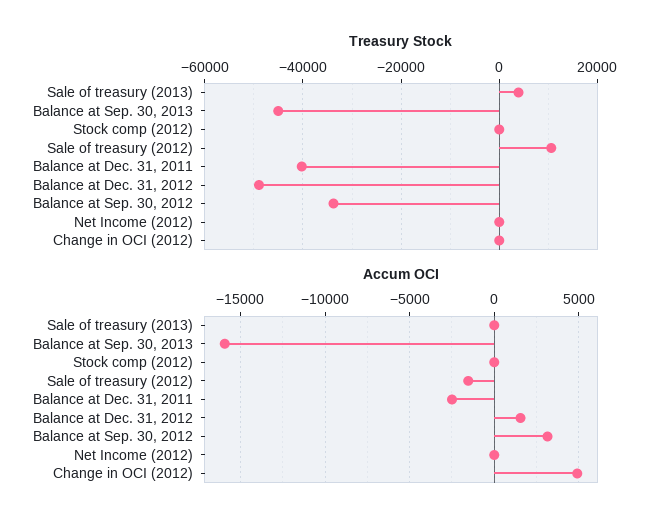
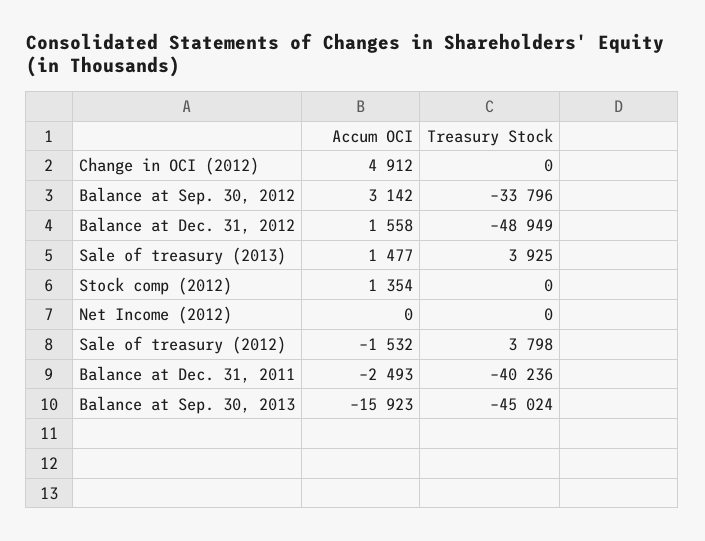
Treasury Stock, Sale of treasury (2012): 10000 -> 3798
Accum OCI, Sale of treasury (2013): 0 -> 1477
Accum OCI, Stock comp (2012): 0 -> 1354

